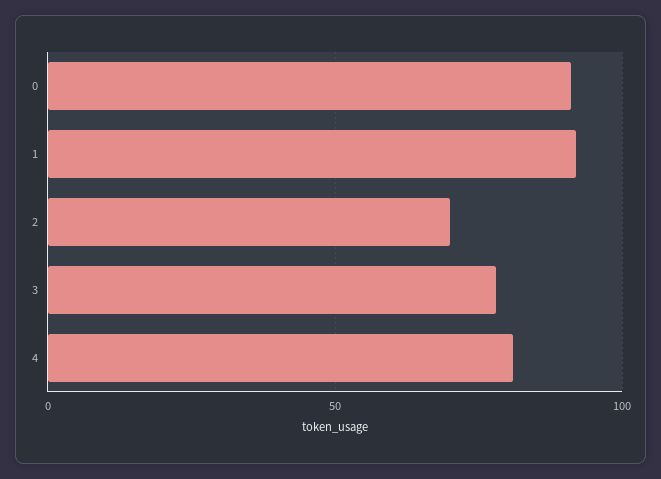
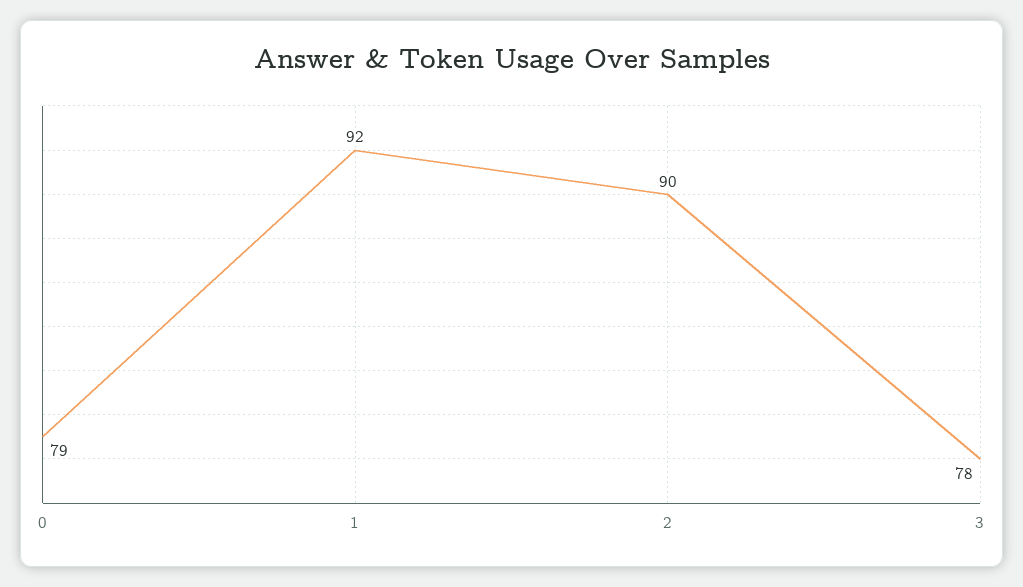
0: 90 -> 79
2: 70 -> 90
4: 80 -> none

